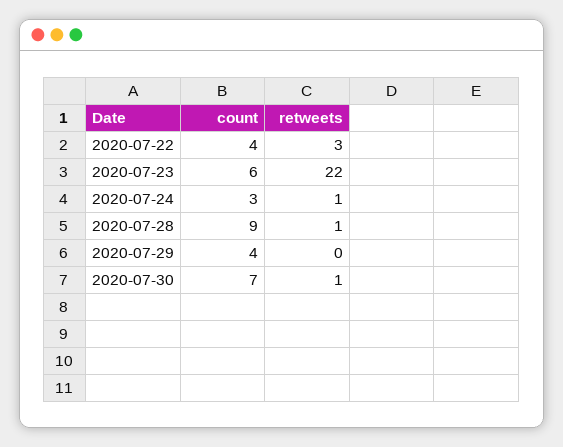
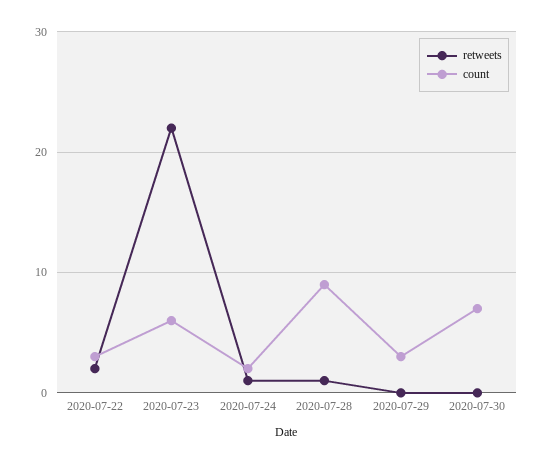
count, 2020-07-22: 4 -> 3
retweets, 2020-07-22: 3 -> 2
count, 2020-07-24: 3 -> 2
count, 2020-07-29: 4 -> 3
retweets, 2020-07-30: 1 -> 0

